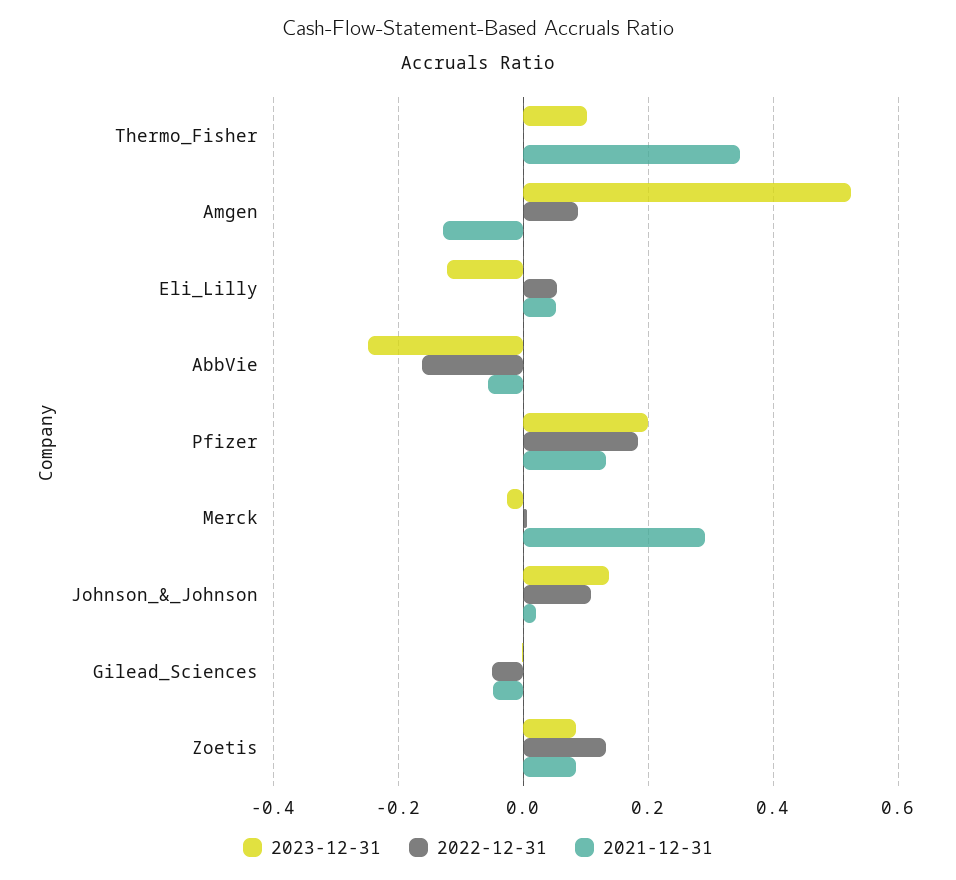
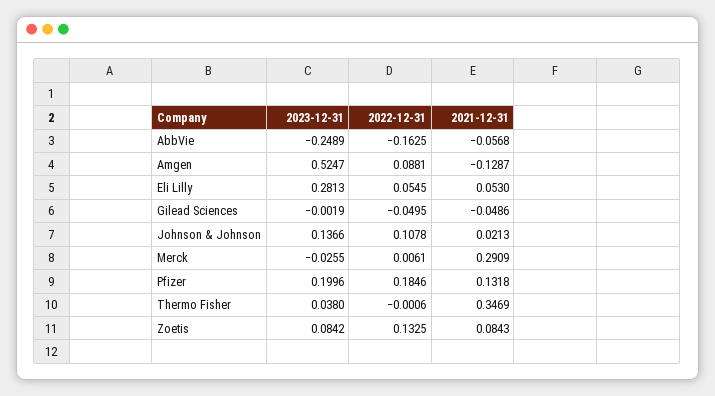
2023-12-31, Thermo_Fisher: 0.1 -> 0.038
2023-12-31, Eli_Lilly: -0.12 -> 0.2813

